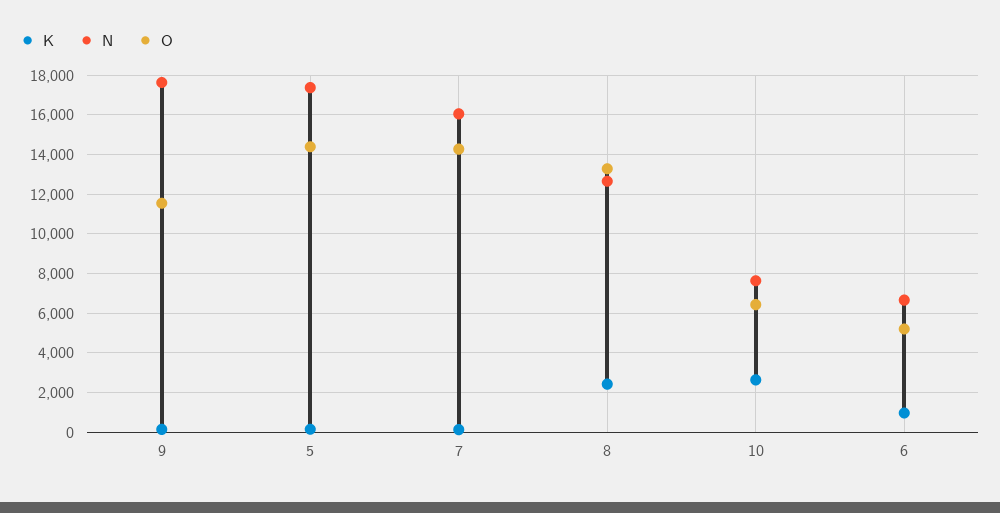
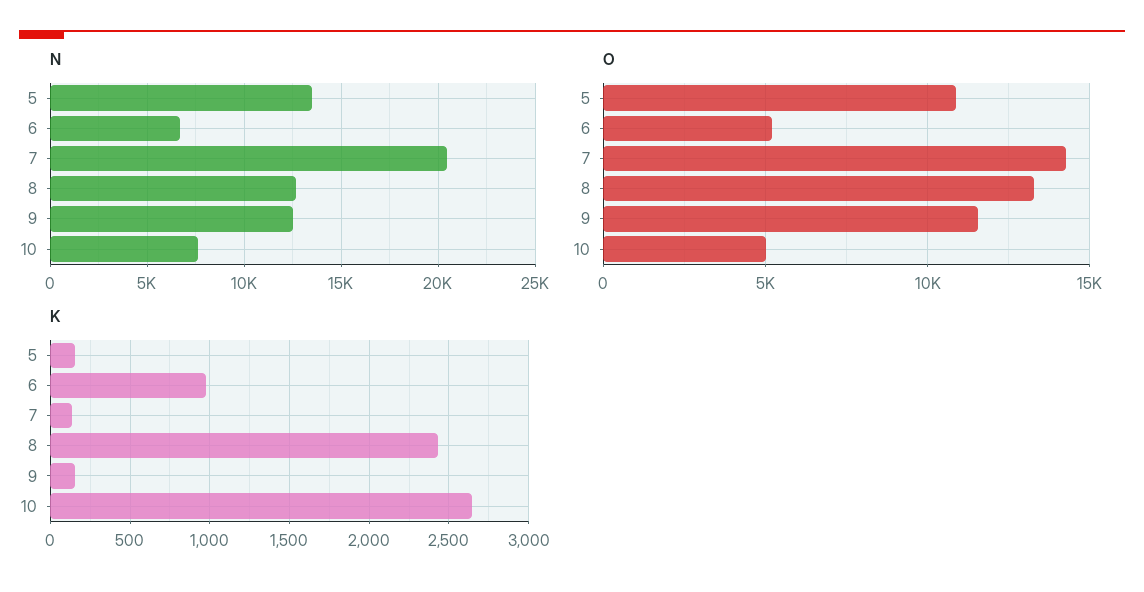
N, 9: 17500 -> 12500
N, 5: 17500 -> 13500
O, 5: 14500 -> 11000
N, 7: 16000 -> 20500
O, 10: 6500 -> 5000

